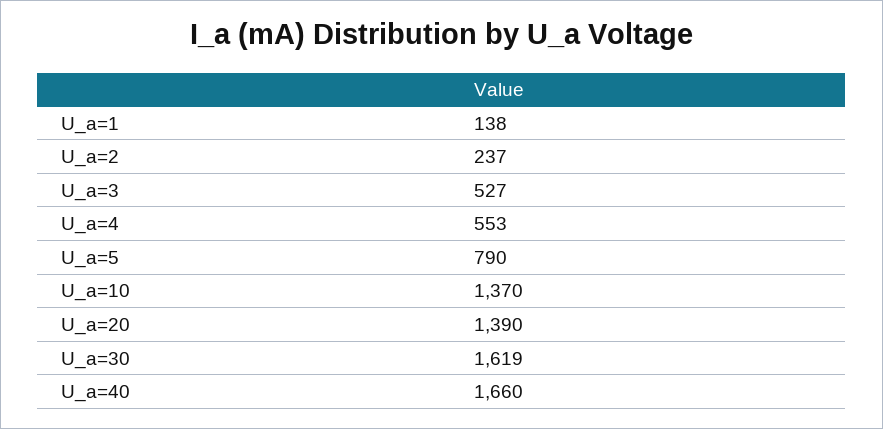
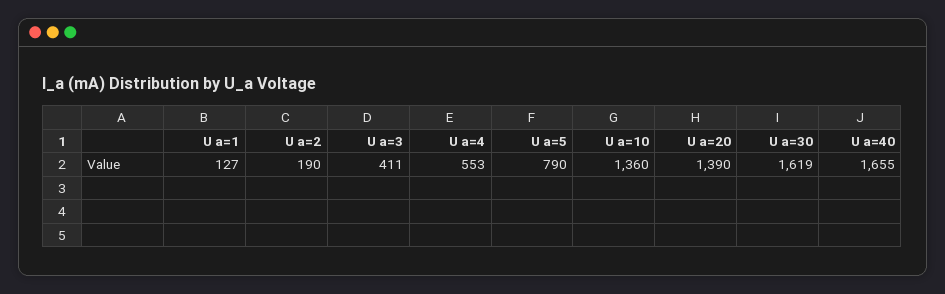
U_a=1: 138 -> 127
U_a=2: 237 -> 190
U_a=3: 527 -> 411
U_a=10: 1370 -> 1360
U_a=40: 1660 -> 1655

